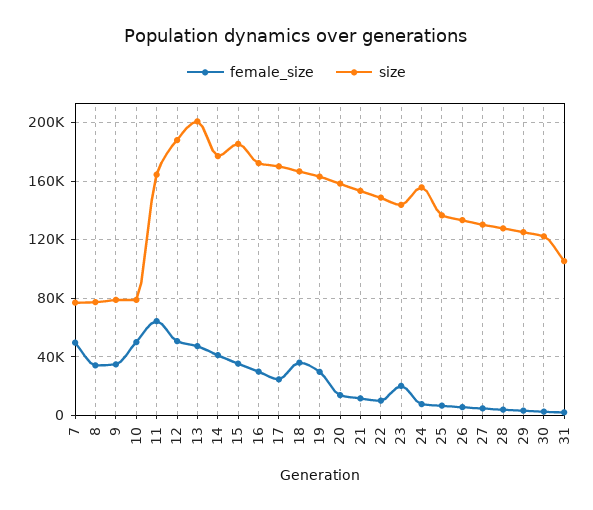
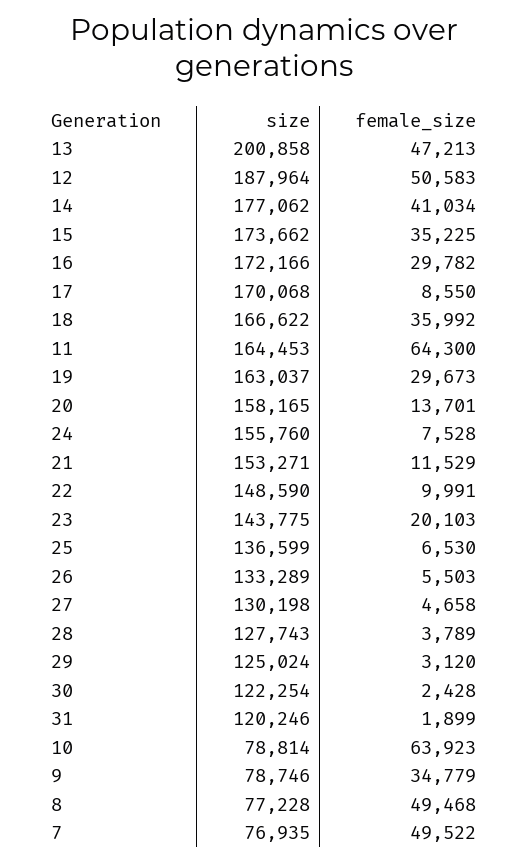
female_size, 8: 35000 -> 49468
female_size, 10: 50000 -> 63923
size, 15: 185000 -> 173662
female_size, 17: 25000 -> 8550
size, 31: 105000 -> 120246

